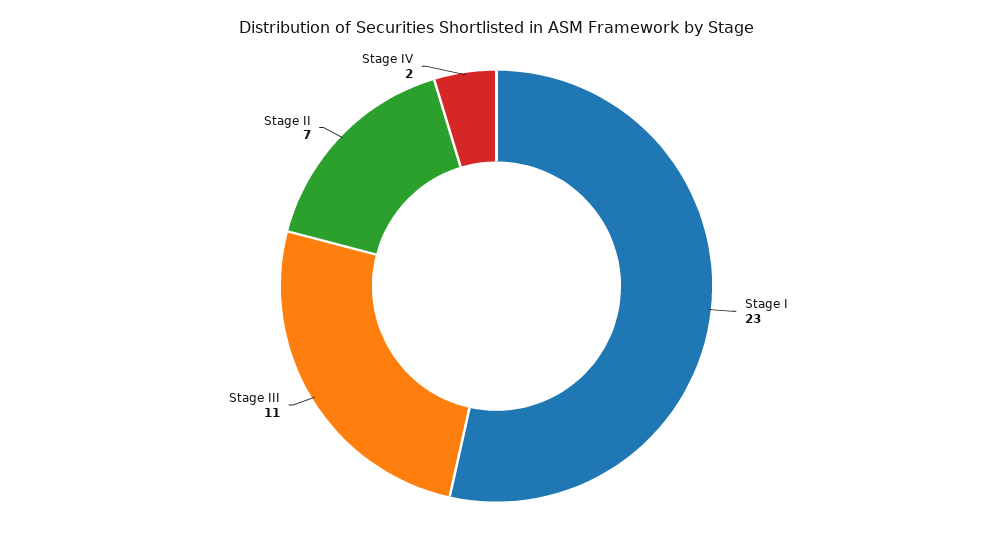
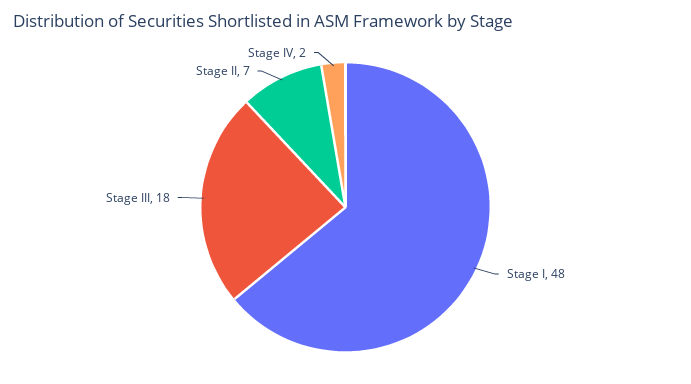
Stage I: 23 -> 48
Stage III: 11 -> 18

